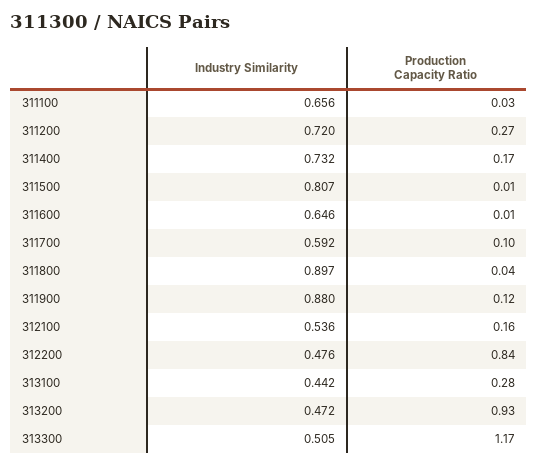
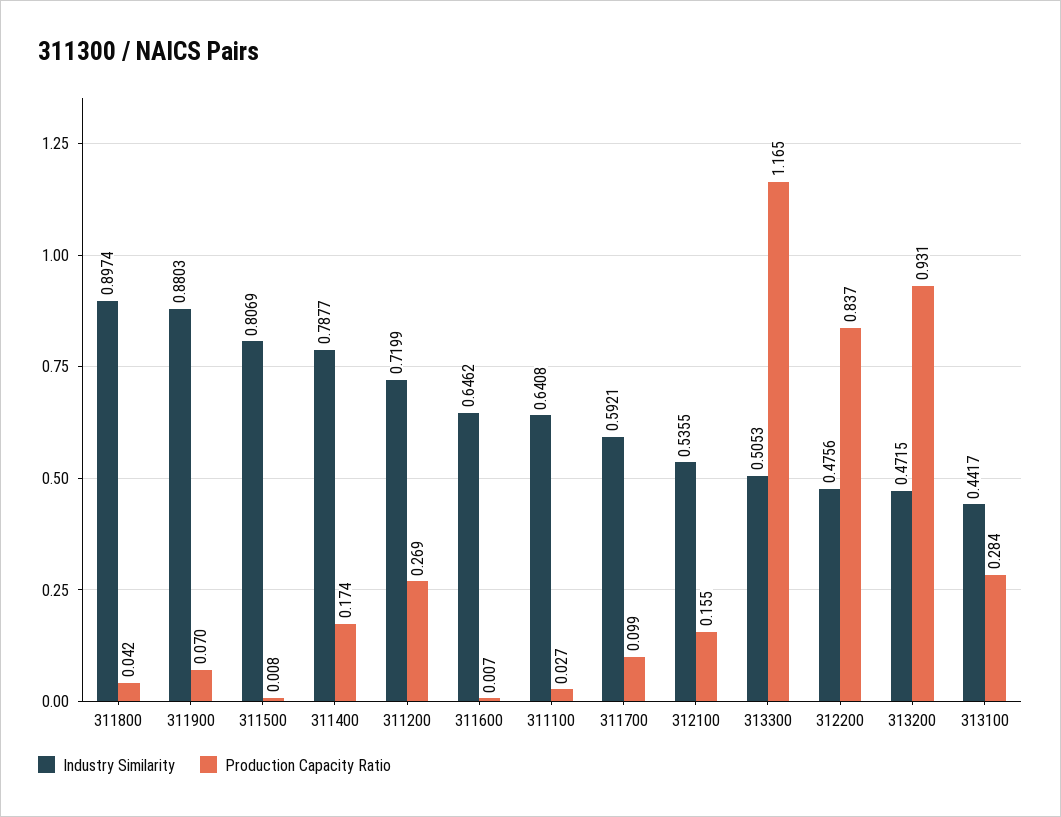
Industry Similarity, 311100: 0.656 -> 0.6408
Industry Similarity, 311400: 0.732 -> 0.7877
Production Capacity Ratio, 311900: 0.12 -> 0.07

